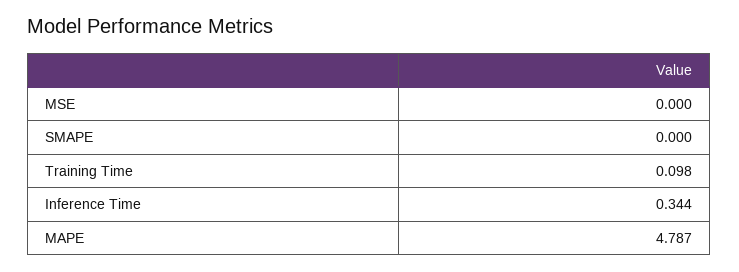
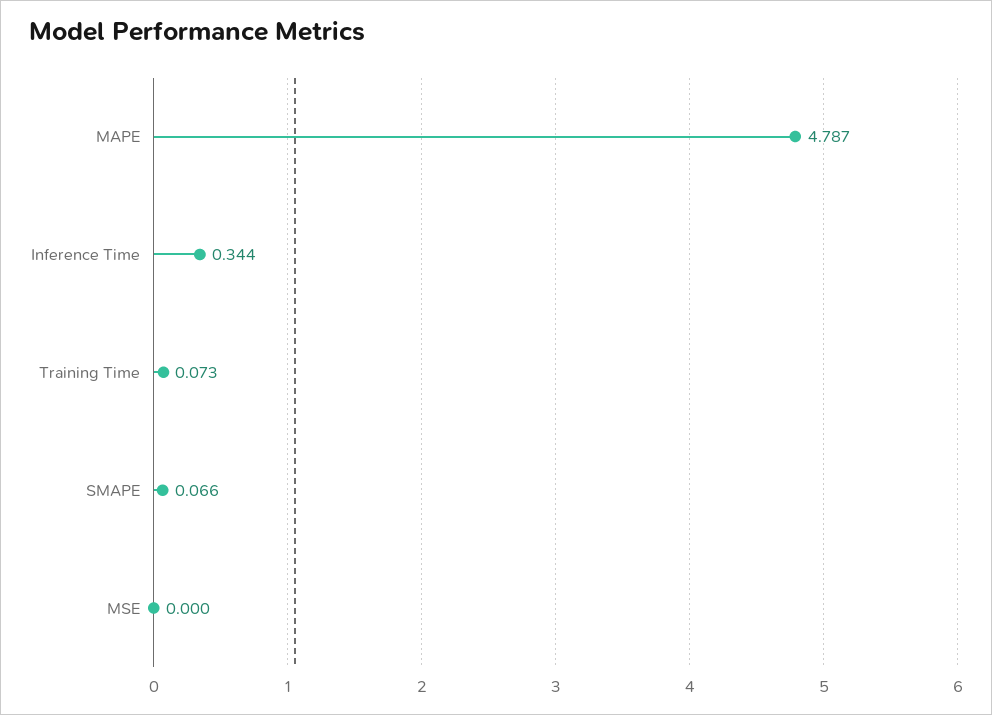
SMAPE: 0 -> 0.066
Training Time: 0.098 -> 0.073

